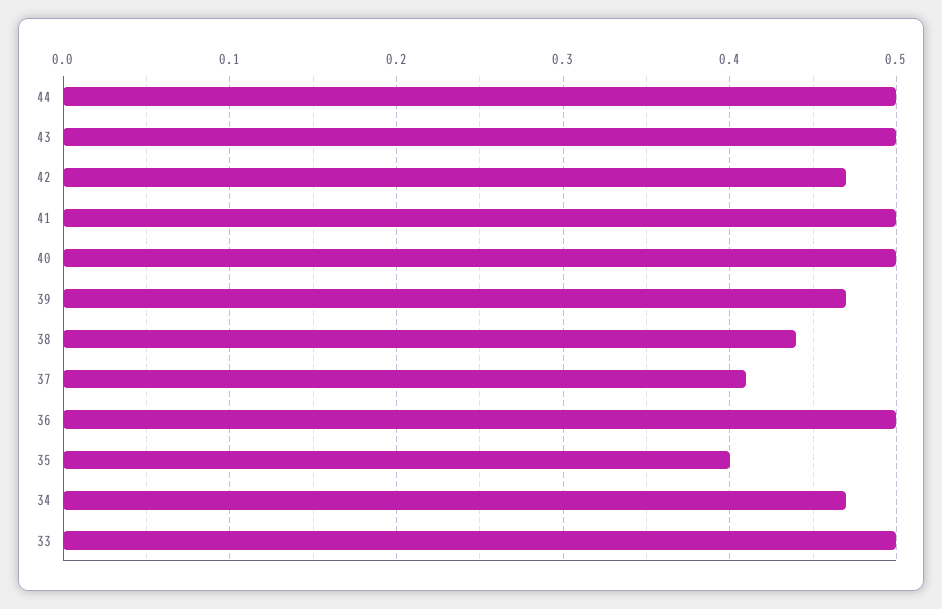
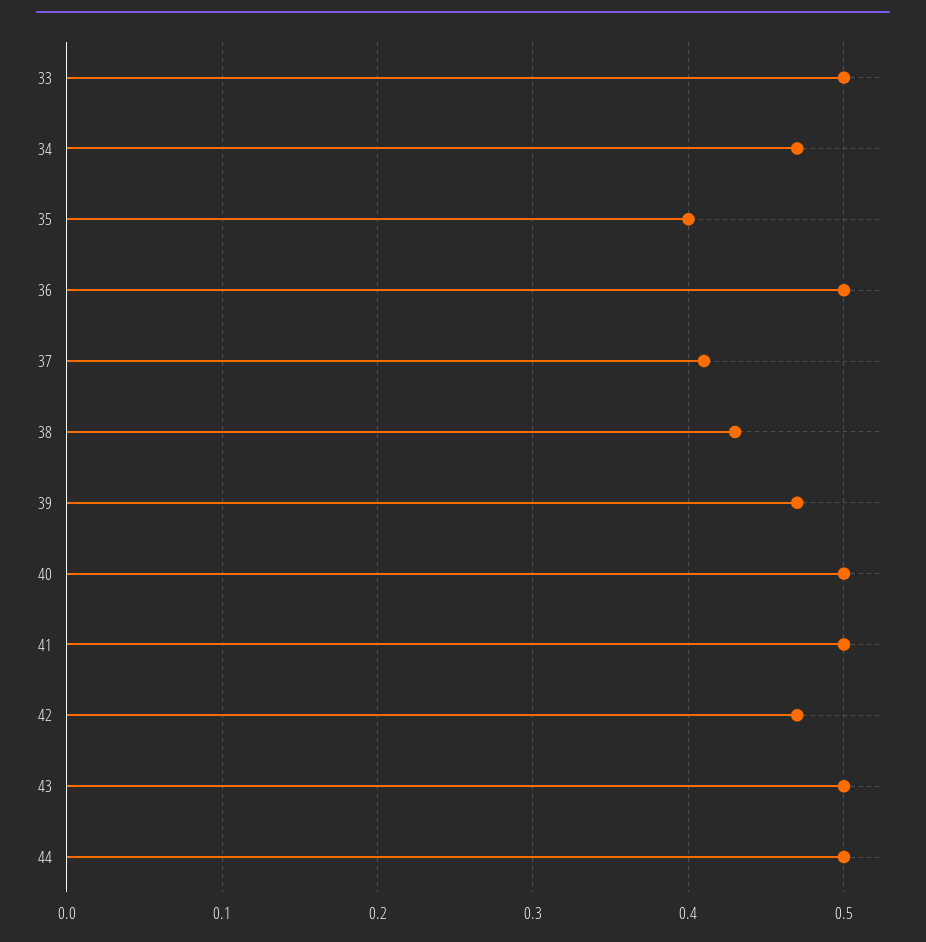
38: 0.44 -> 0.43

